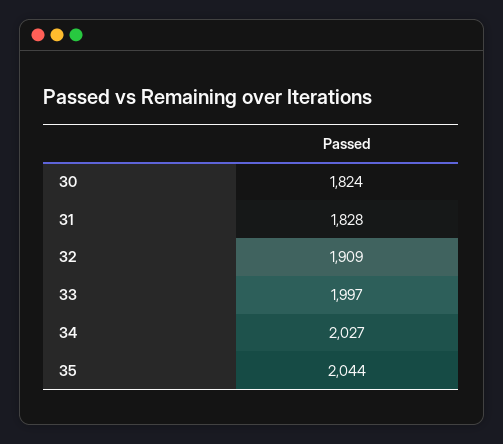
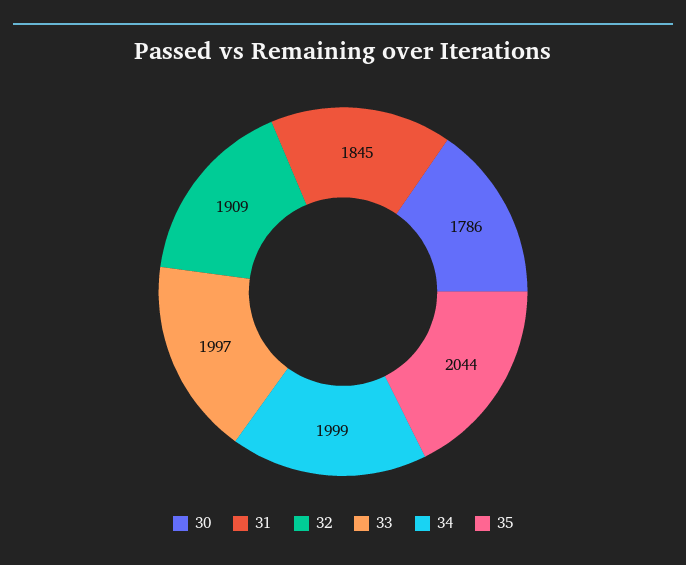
30: 1824 -> 1786
31: 1828 -> 1845
34: 2027 -> 1999

